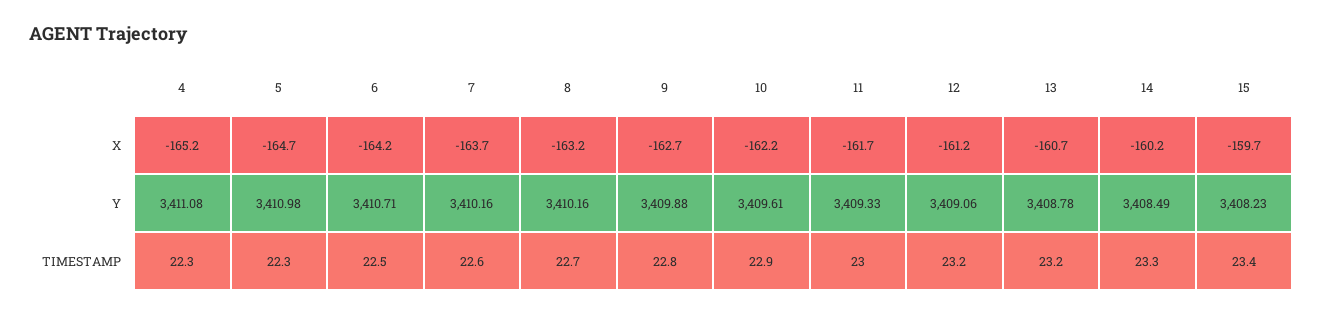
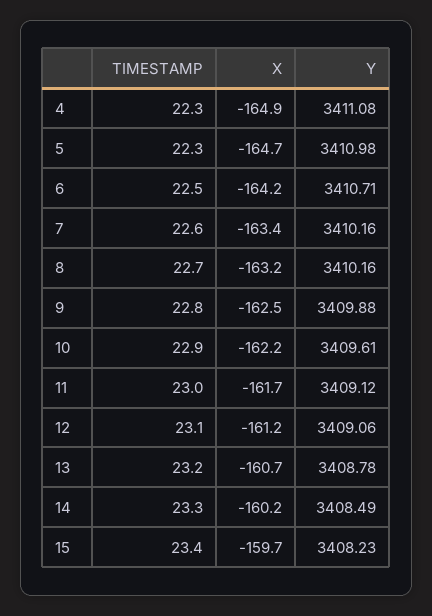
4, X: -165.2 -> -164.9
7, X: -163.7 -> -163.4
9, X: -162.7 -> -162.5
11, Y: 3409.33 -> 3409.12
12, TIMESTAMP: 23.2 -> 23.1

